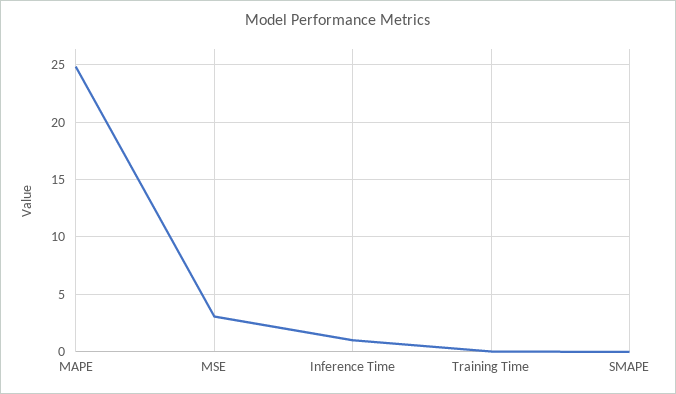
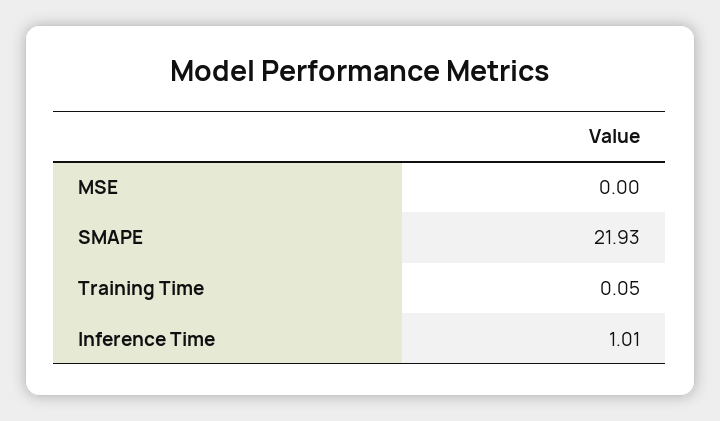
MAPE: 25 -> none
MSE: 3 -> 0
SMAPE: 0 -> 21.93

